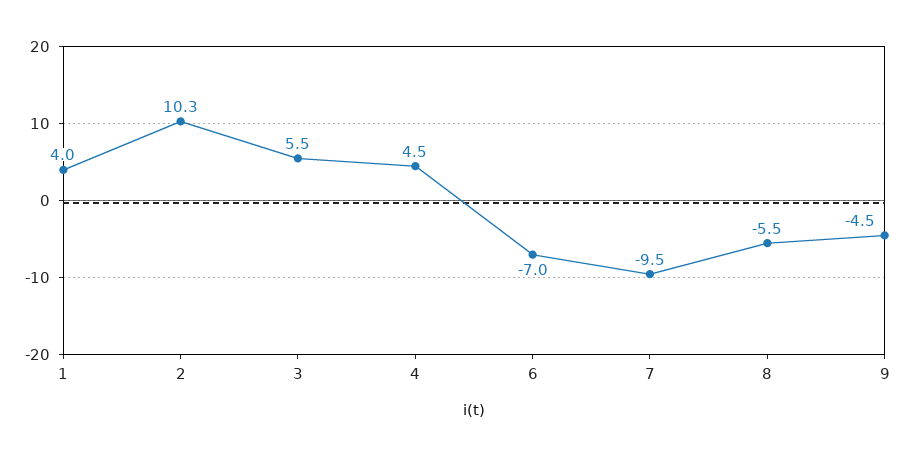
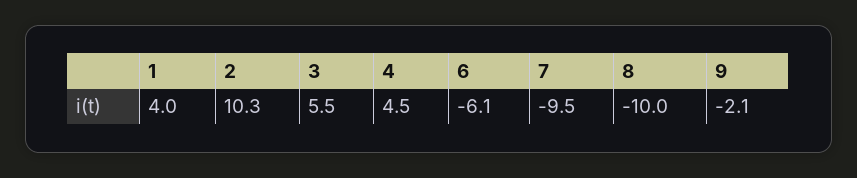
6: -7 -> -6.1
8: -5.5 -> -10
9: -4.5 -> -2.1

